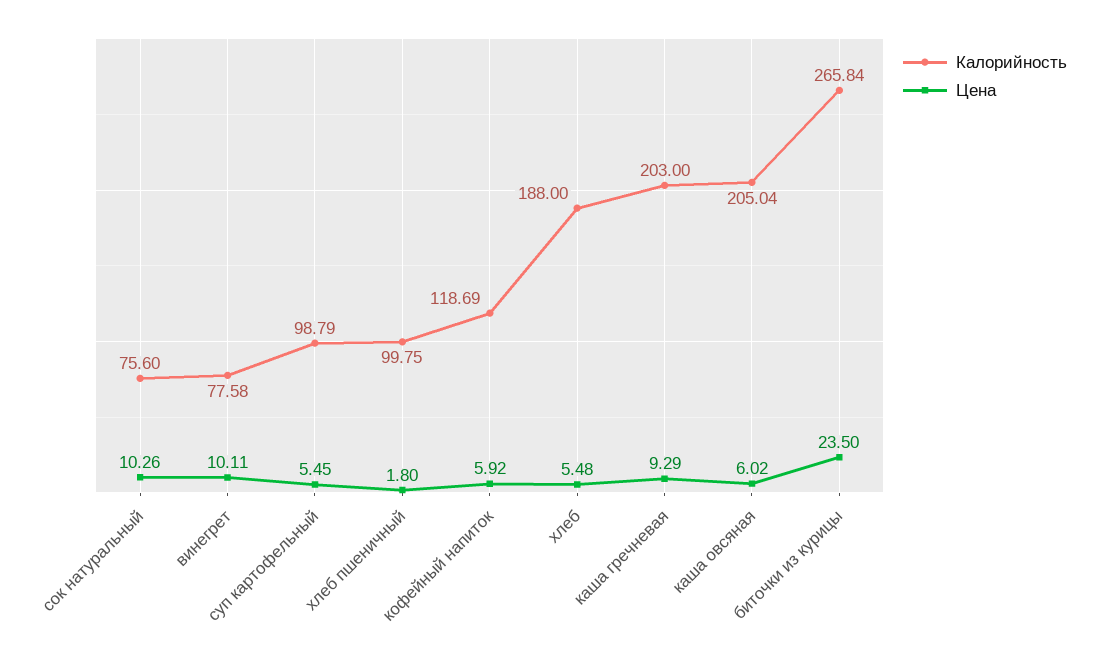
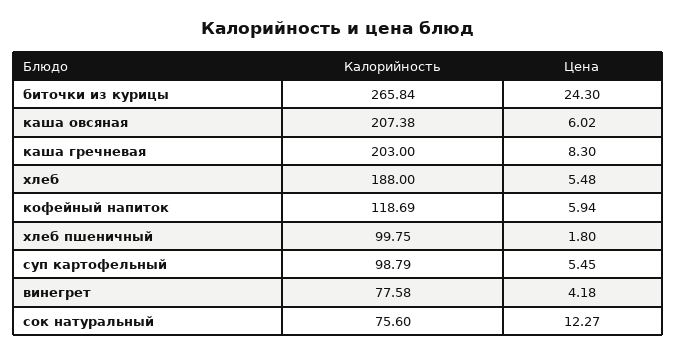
Цена, сок натуральный: 10.26 -> 12.27
Цена, винегрет: 10.11 -> 4.18
Цена, кофейный напиток: 5.92 -> 5.94
Цена, каша гречневая: 9.29 -> 8.3
Калорийность, каша овсяная: 205.04 -> 207.38
Цена, биточки из курицы: 23.5 -> 24.3

